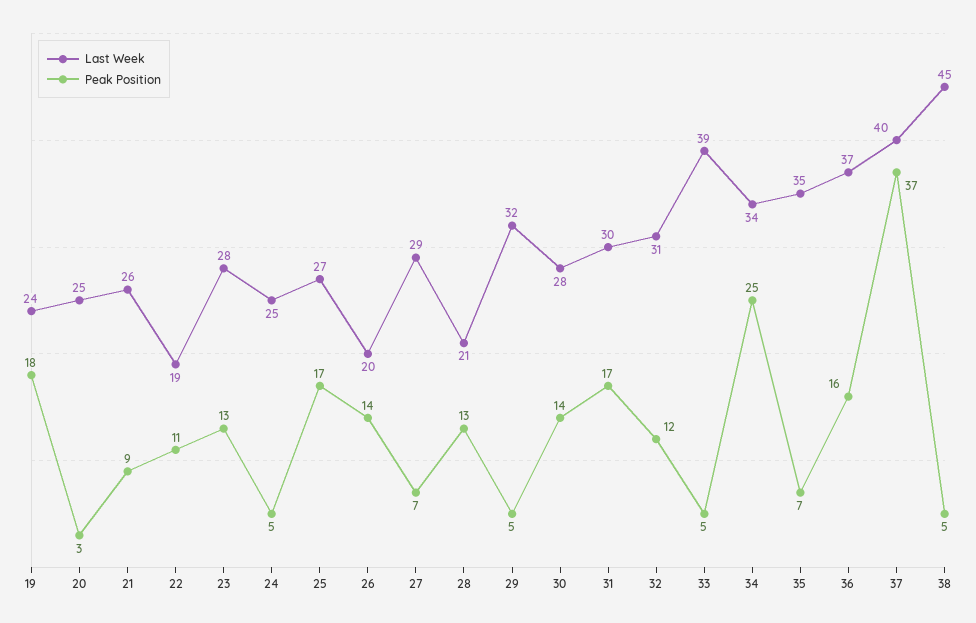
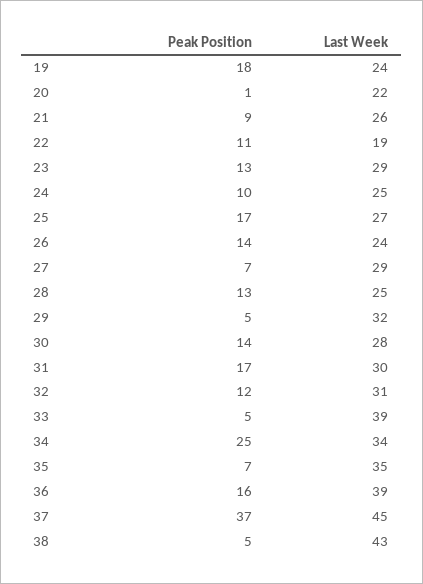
Last Week, 20: 25 -> 22
Peak Position, 20: 3 -> 1
Last Week, 23: 28 -> 29
Peak Position, 24: 5 -> 10
Last Week, 26: 20 -> 24
Last Week, 28: 21 -> 25
Last Week, 36: 37 -> 39
Last Week, 37: 40 -> 45
Last Week, 38: 45 -> 43

